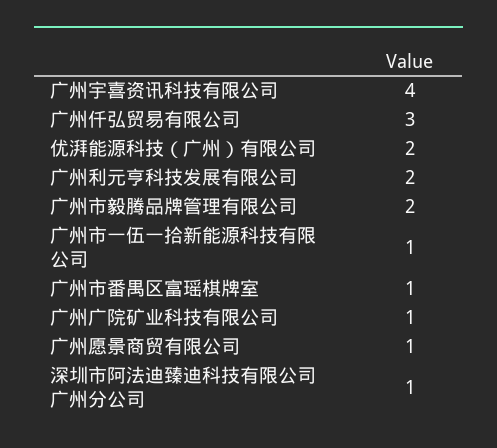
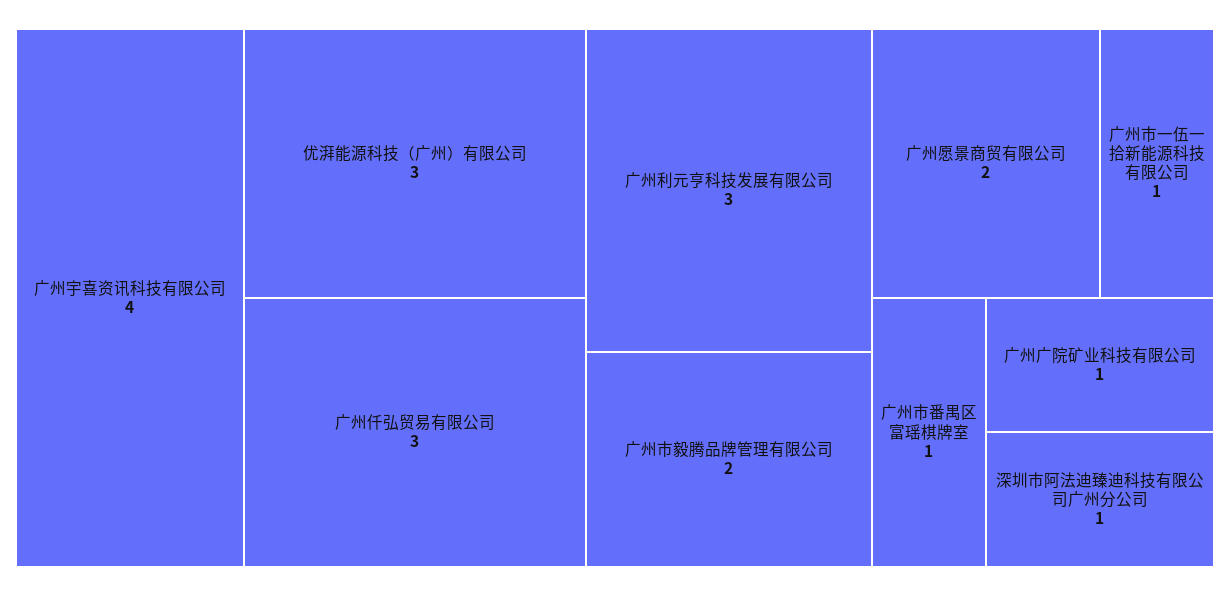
优湃能源科技（广州）有限公司: 2 -> 3
广州利元亨科技发展有限公司: 2 -> 3
广州愿景商贸有限公司: 1 -> 2

